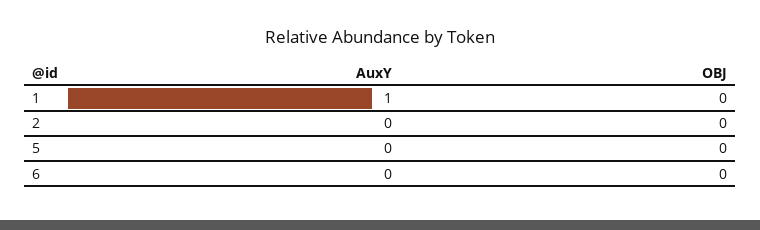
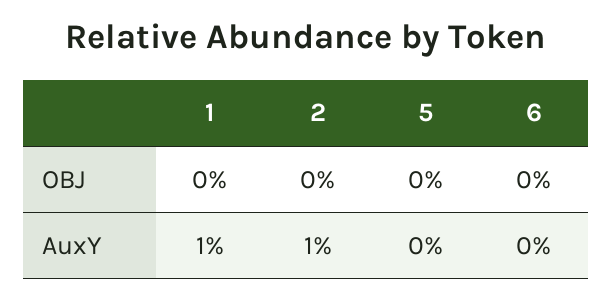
AuxY, 2: 0 -> 1

